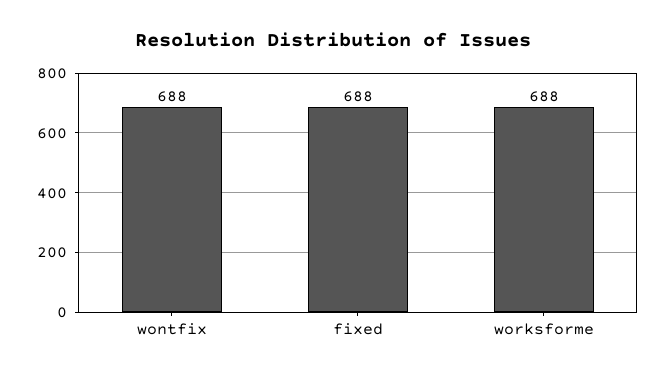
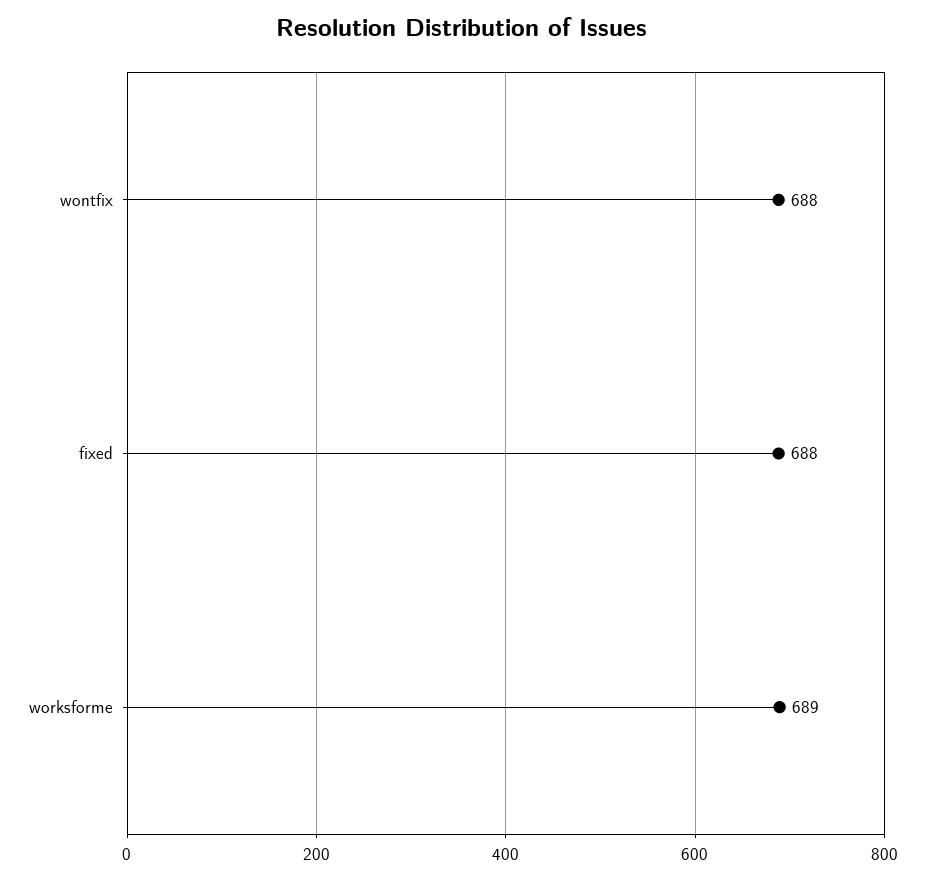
worksforme: 688 -> 689

